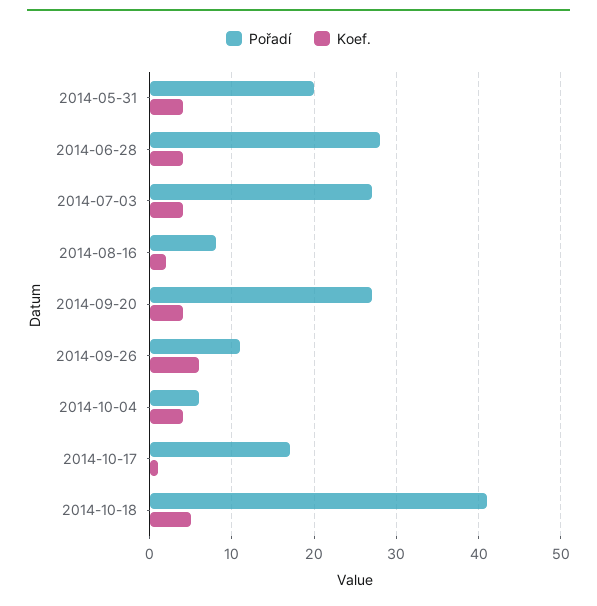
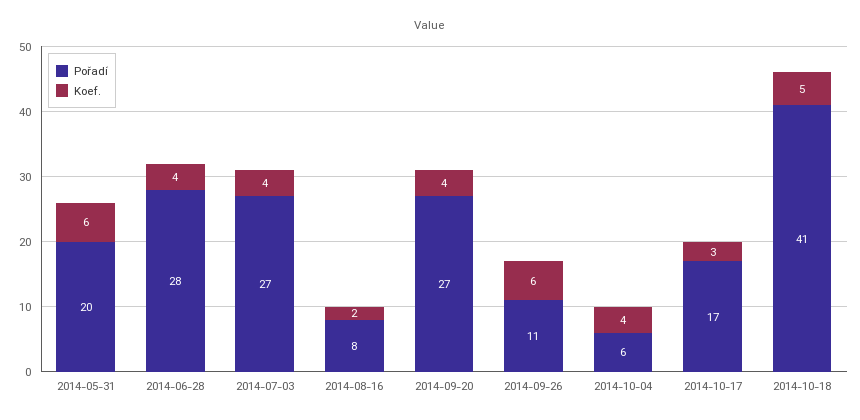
Koef., 2014-05-31: 4 -> 6
Koef., 2014-10-17: 1 -> 3

